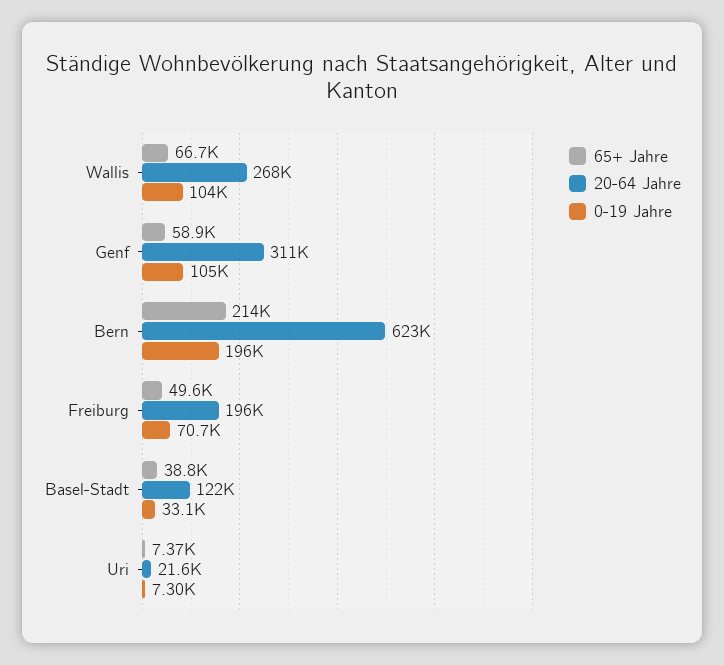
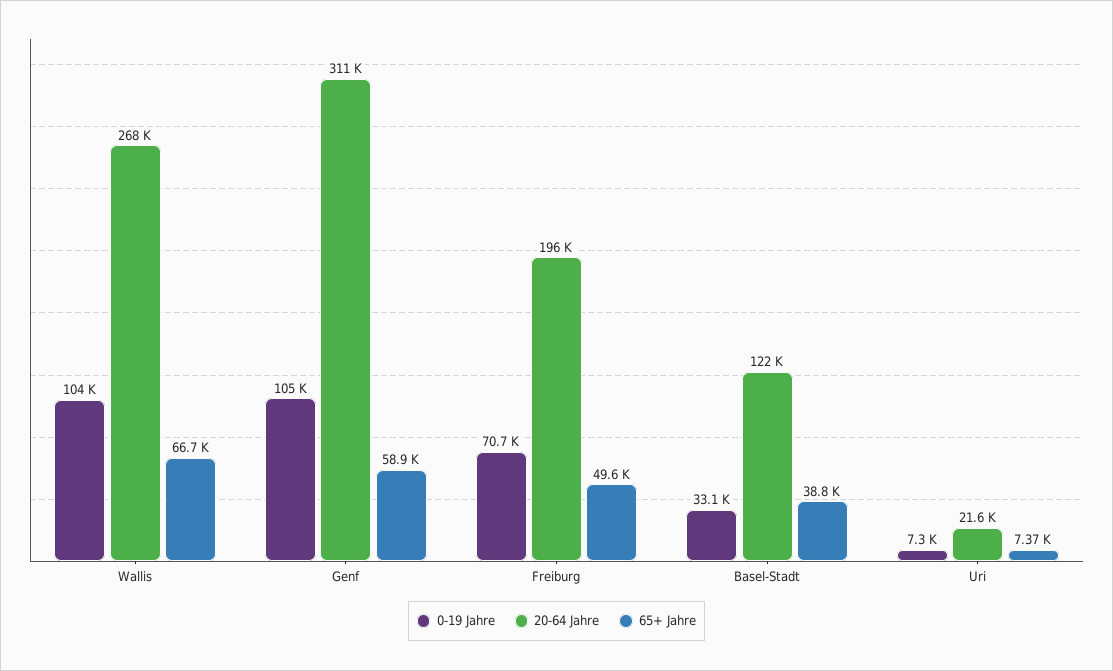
65+ Jahre, Bern: 214000 -> none
20-64 Jahre, Bern: 623000 -> none
0-19 Jahre, Bern: 196000 -> none

